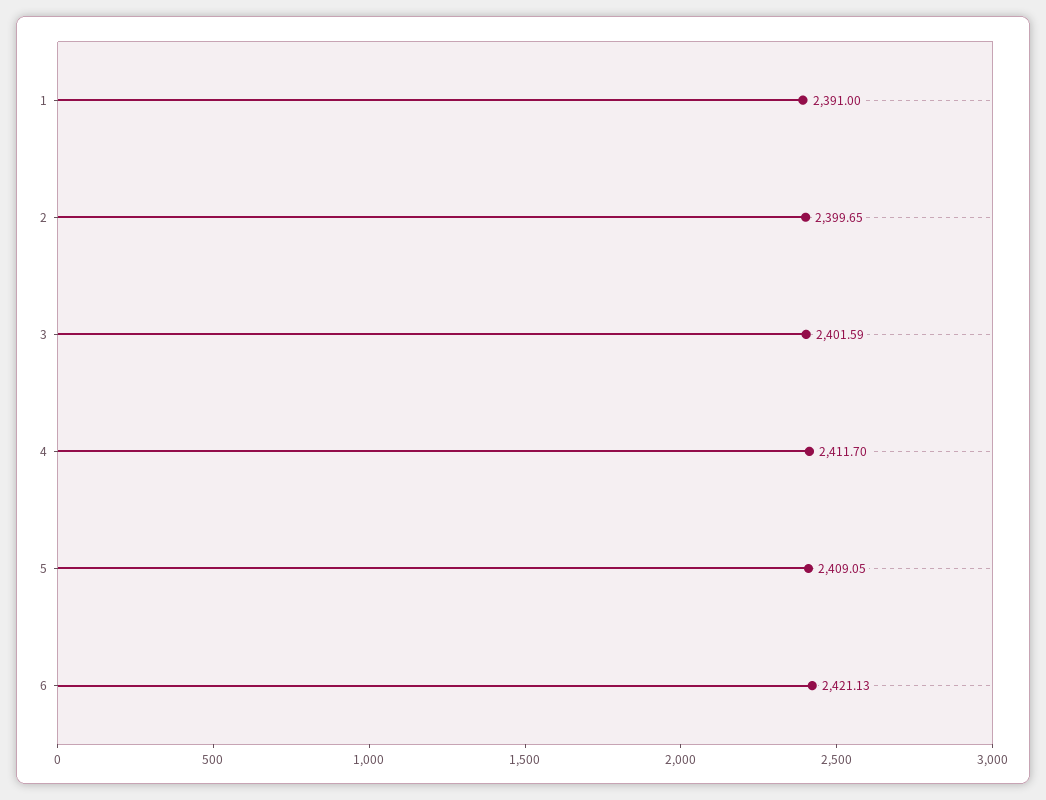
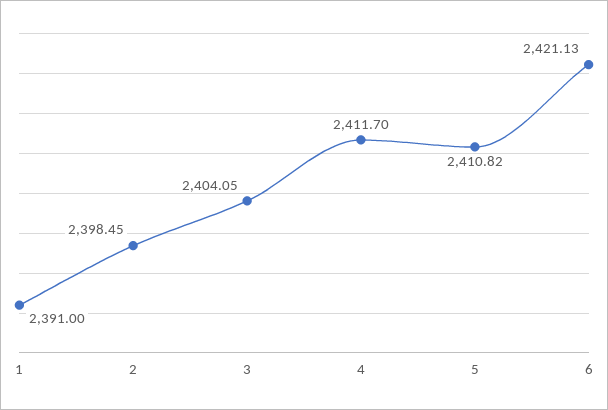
2: 2399.65 -> 2398.45
3: 2401.59 -> 2404.05
5: 2409.05 -> 2410.82

